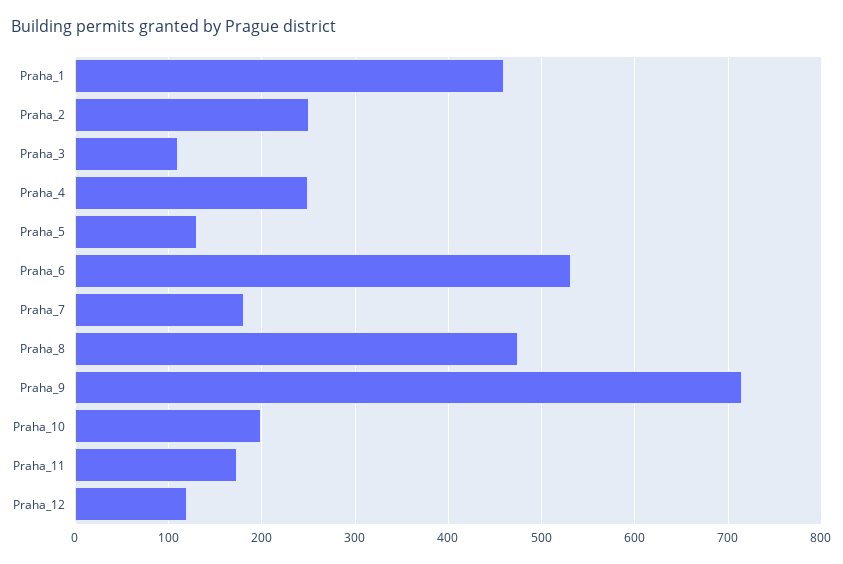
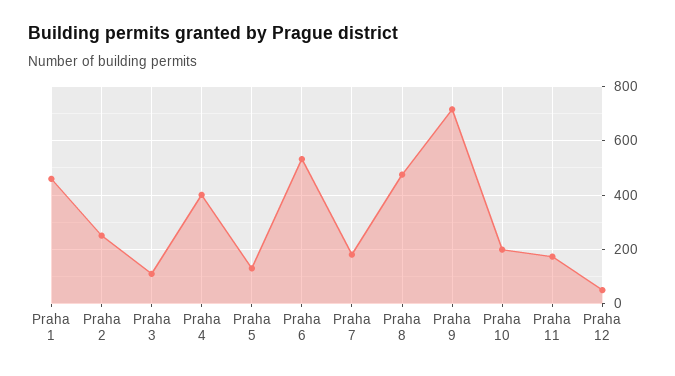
Praha_4: 250 -> 400
Praha_12: 120 -> 50

